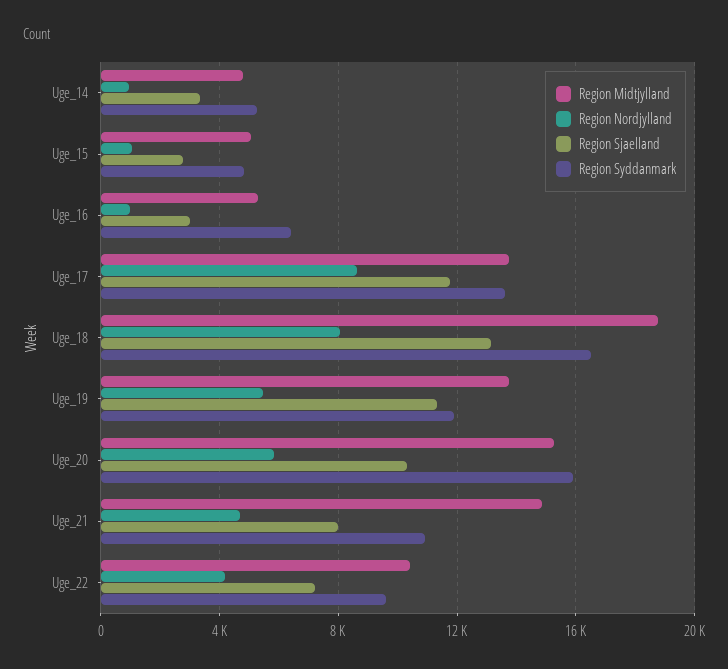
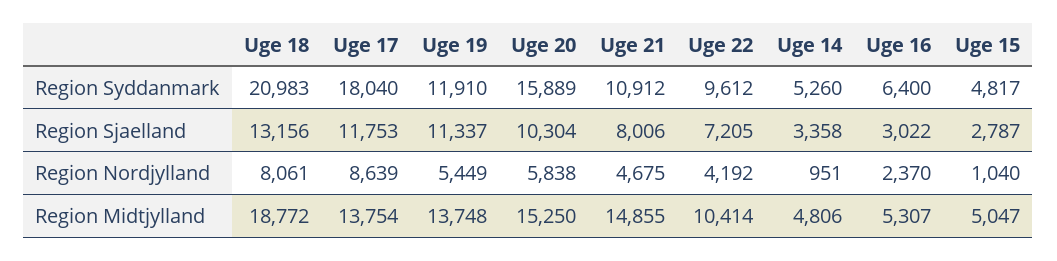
Region Nordjylland, Uge_16: 1000 -> 2370
Region Syddanmark, Uge_17: 13500 -> 18040
Region Syddanmark, Uge_18: 16500 -> 20983

